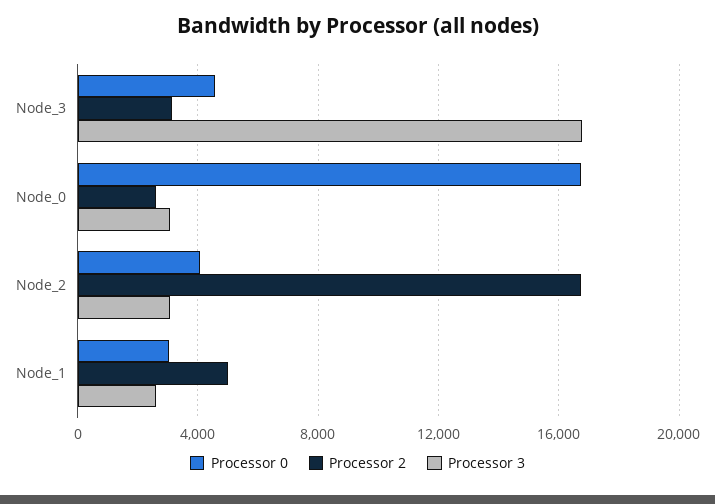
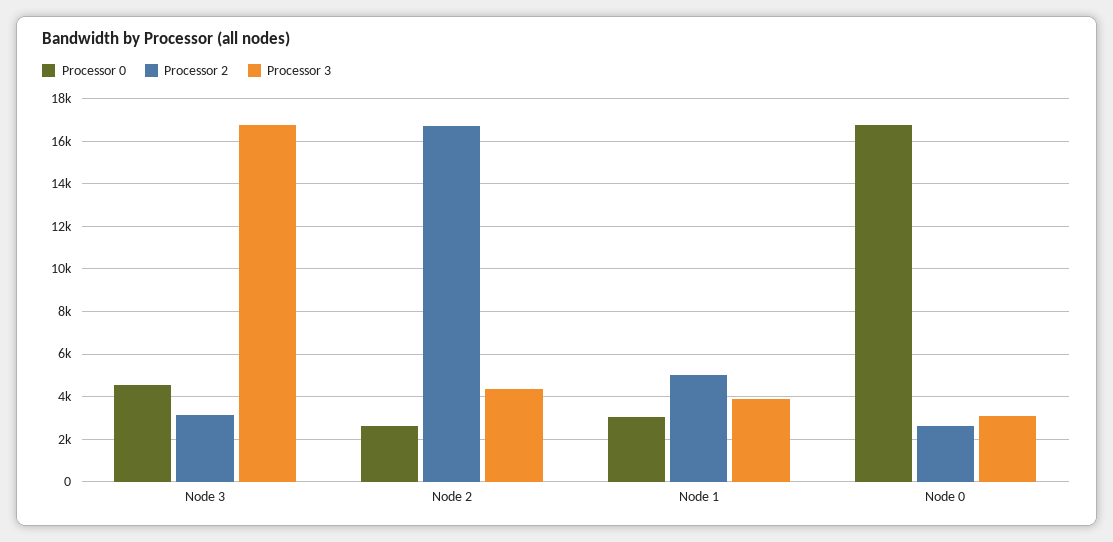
Processor 0, Node_2: 4000 -> 2500
Processor 3, Node_2: 3000 -> 4500
Processor 3, Node_1: 2500 -> 4000

